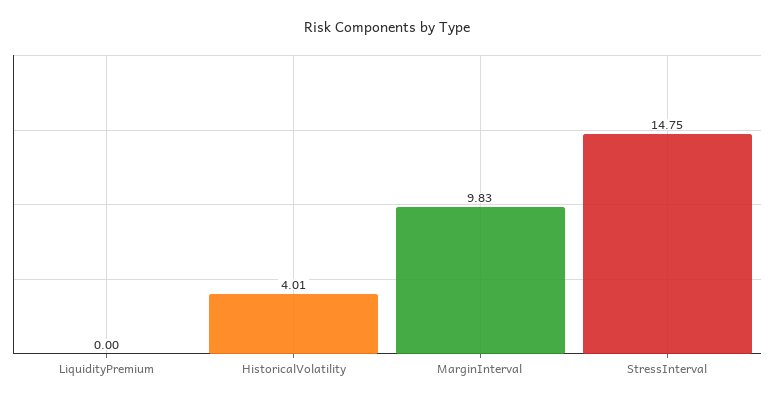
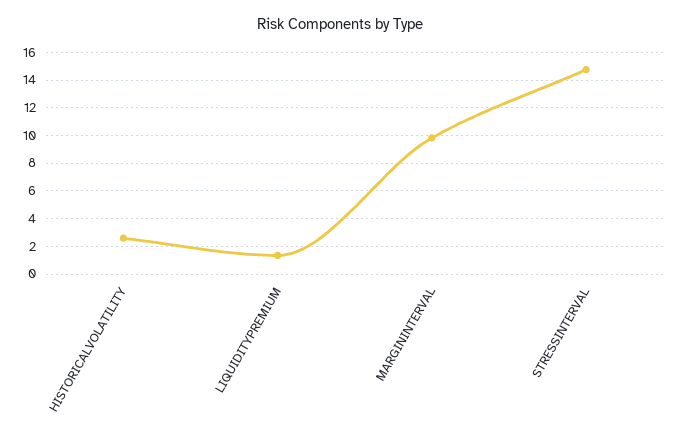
LiquidityPremium: 0 -> 1.5
HistoricalVolatility: 4.01 -> 2.5

